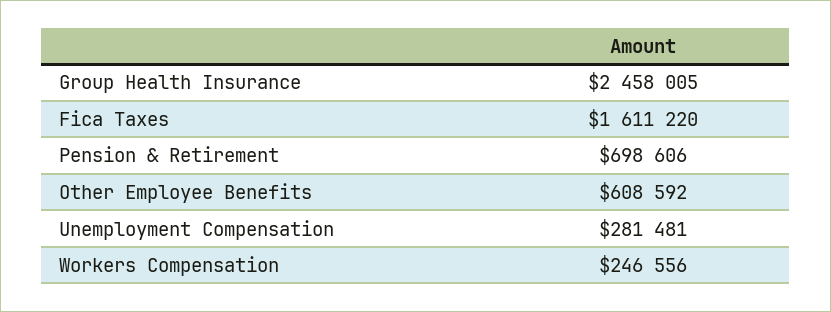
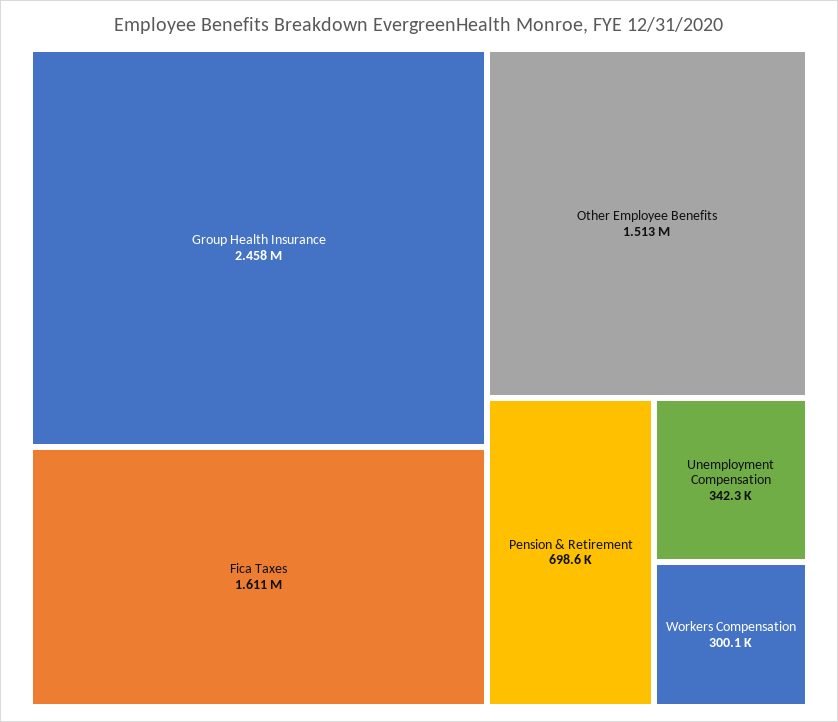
Other Employee Benefits: 608592 -> 1513000
Unemployment Compensation: 281481 -> 342300
Workers Compensation: 246556 -> 300100

